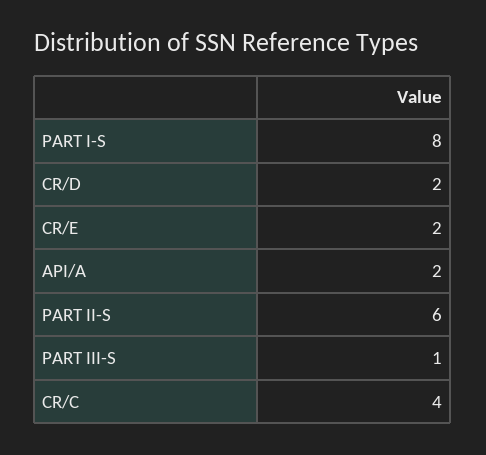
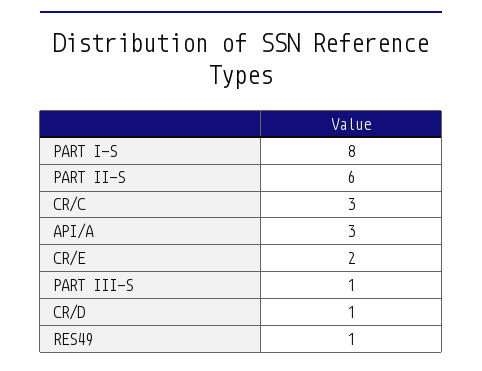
CR/D: 2 -> 1
API/A: 2 -> 3
CR/C: 4 -> 3
RES49: none -> 1

